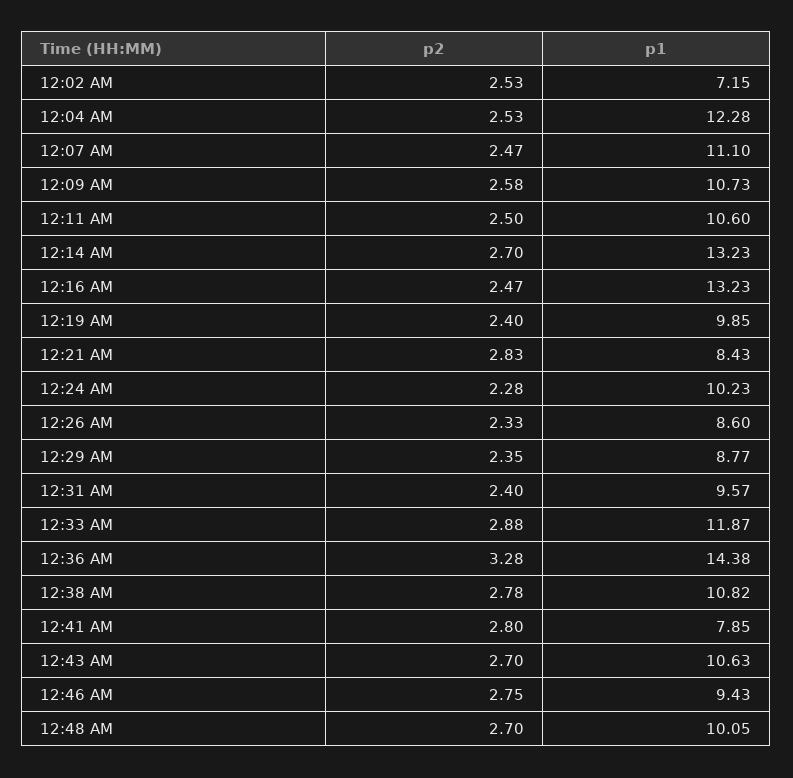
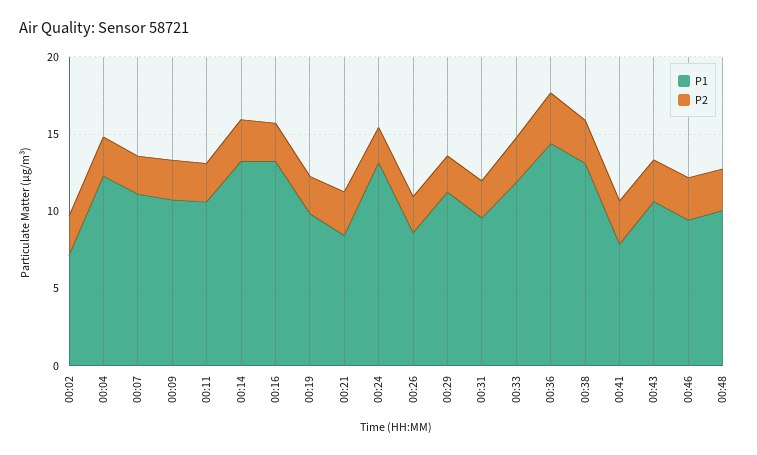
p1, 12:24 AM: 10.23 -> 13
p1, 12:29 AM: 8.77 -> 11
p1, 12:38 AM: 10.82 -> 13

